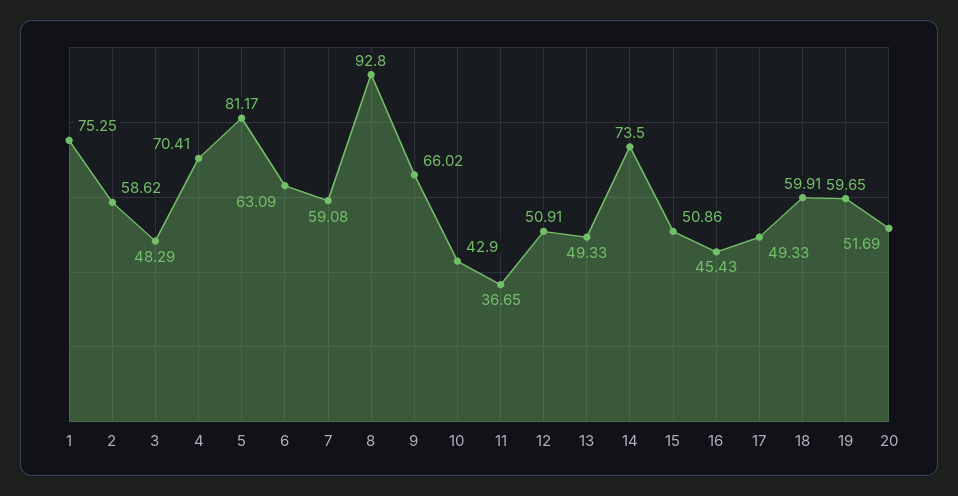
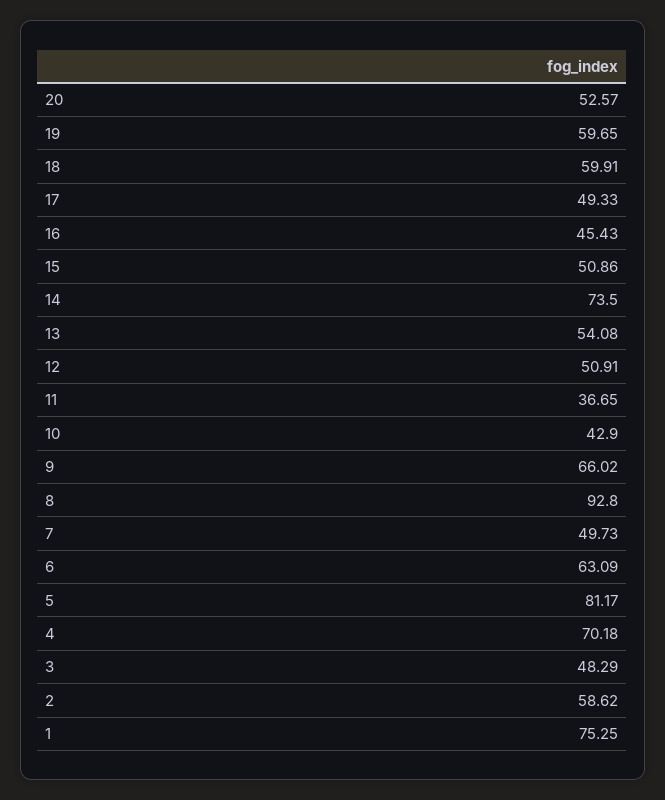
4: 70.41 -> 70.18
7: 59.08 -> 49.73
13: 49.33 -> 54.08
20: 51.69 -> 52.57

